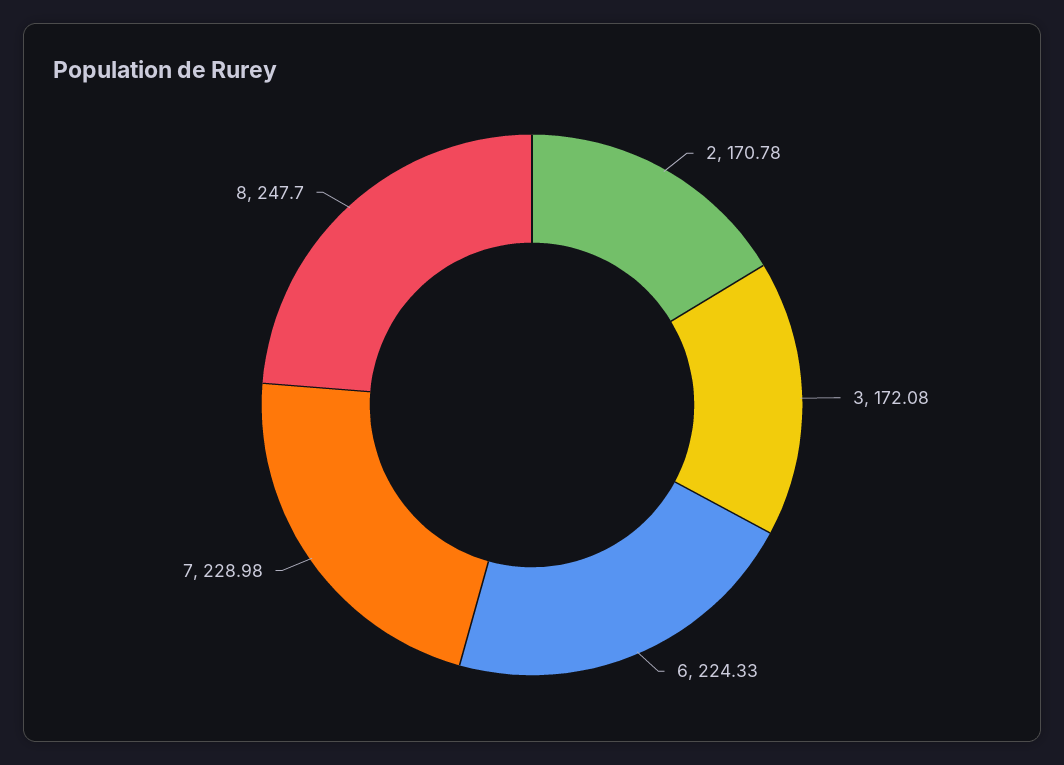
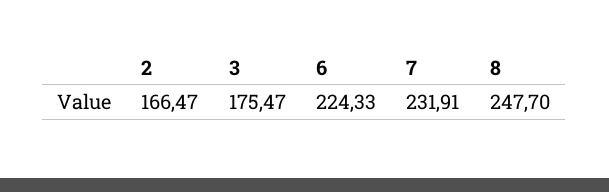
2: 170.78 -> 166.47
3: 172.08 -> 175.47
7: 228.98 -> 231.91

